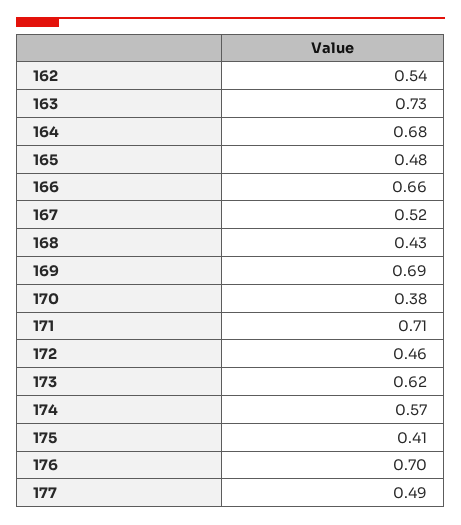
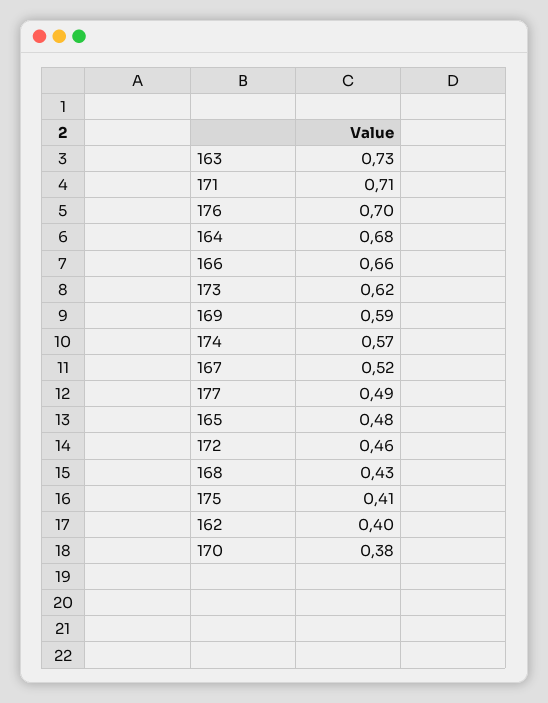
162: 0.54 -> 0.4
169: 0.69 -> 0.59

